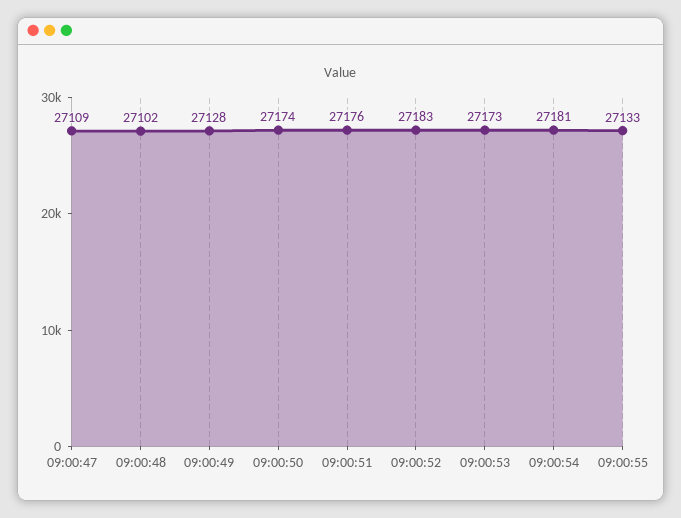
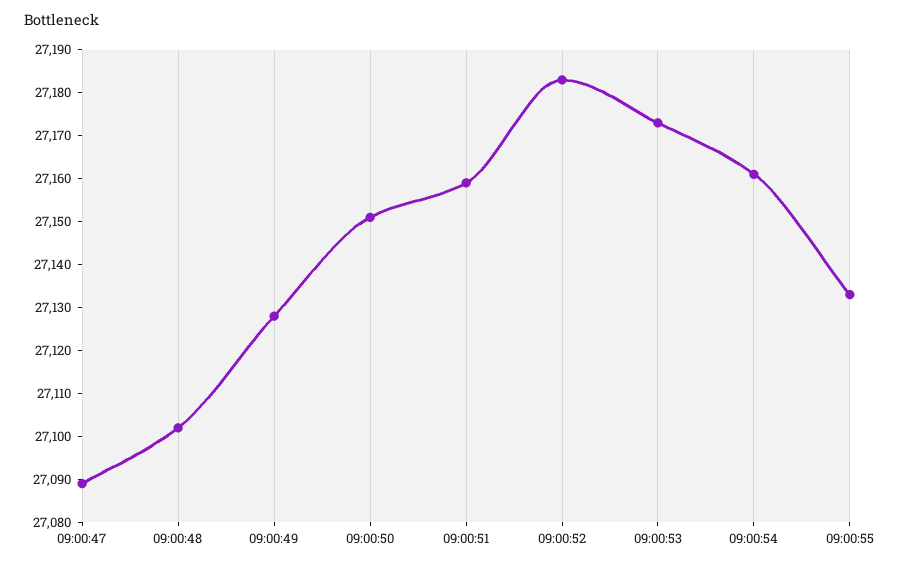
09:00:47: 27109 -> 27090
09:00:50: 27174 -> 27150
09:00:51: 27176 -> 27160
09:00:54: 27181 -> 27160

